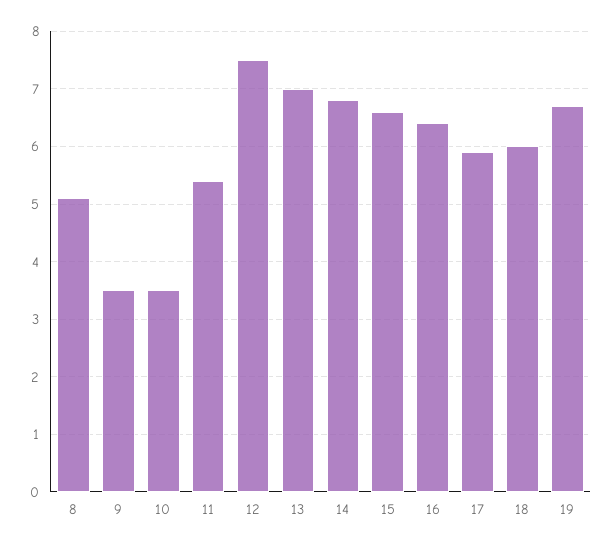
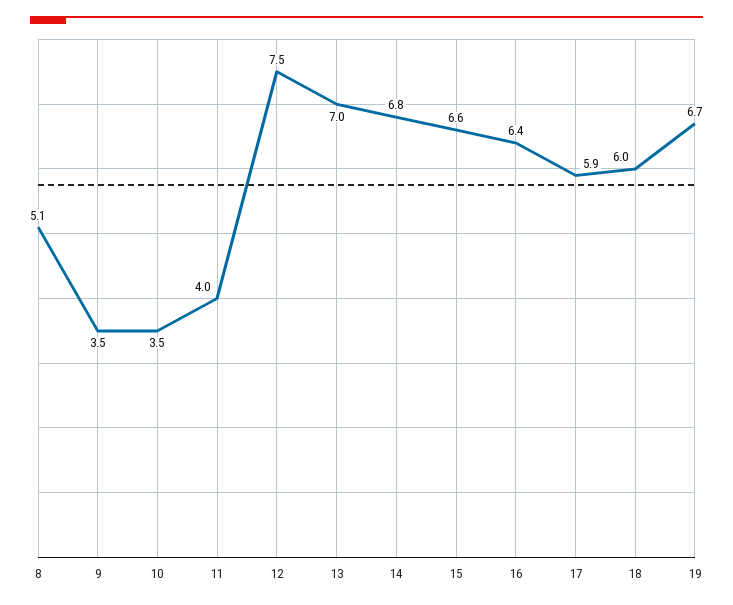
11: 5.5 -> 4

